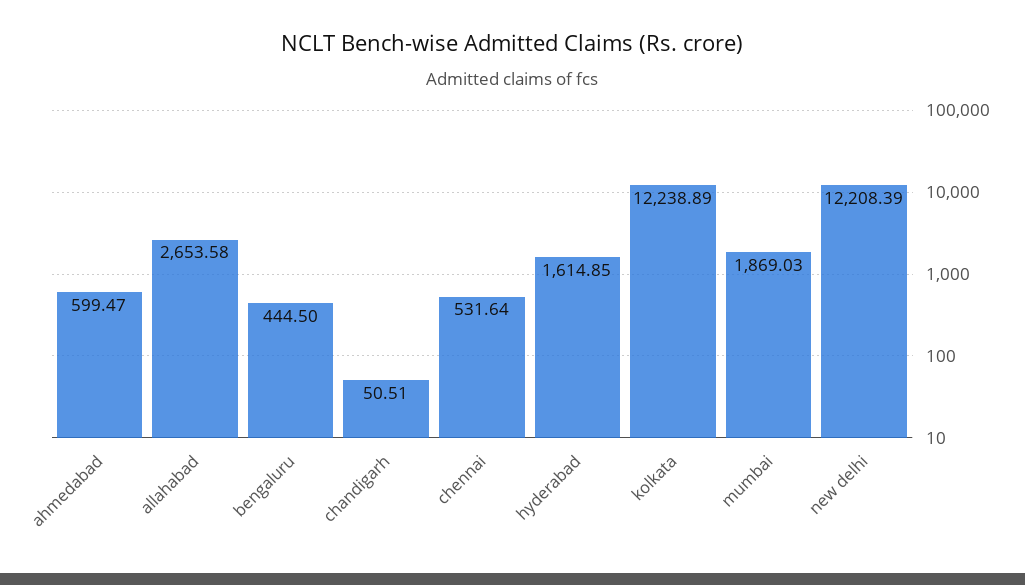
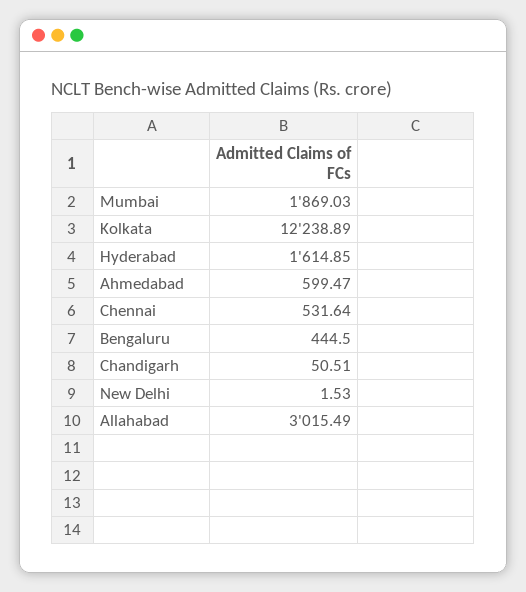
allahabad: 2653.58 -> 3015.49
new delhi: 12208.39 -> 1.53

